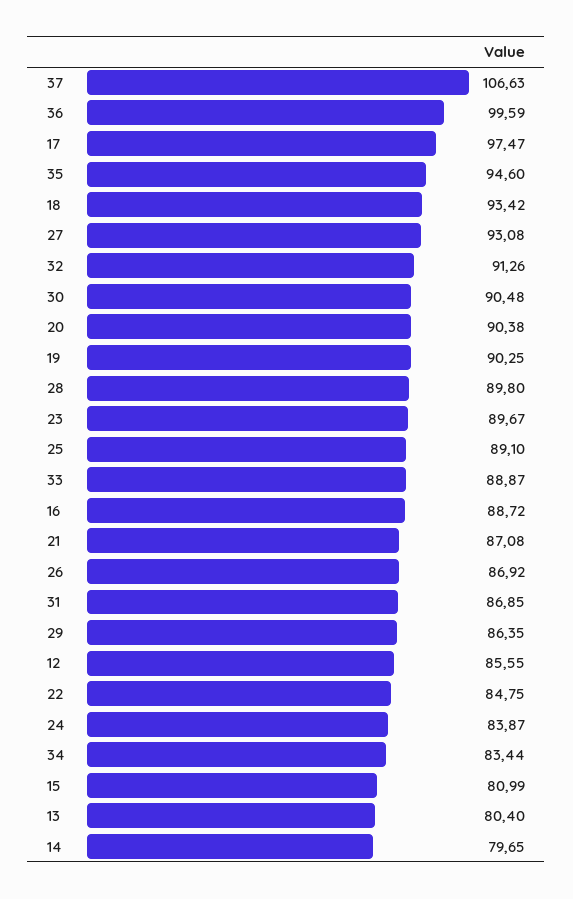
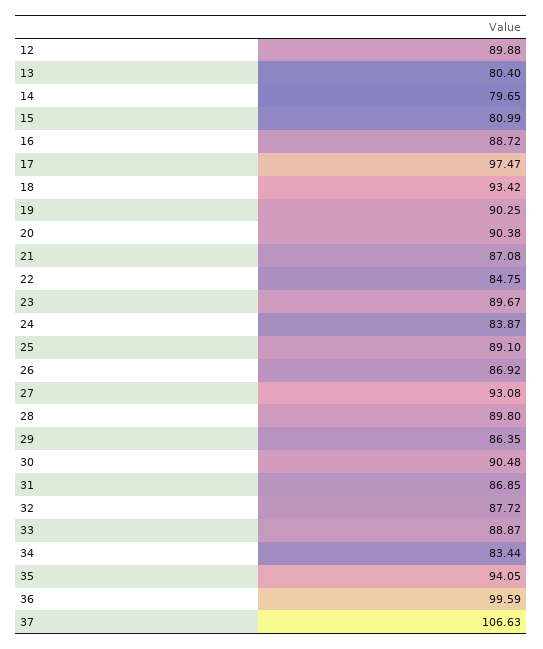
35: 94.6 -> 94.05
32: 91.26 -> 87.72
12: 85.55 -> 89.88

